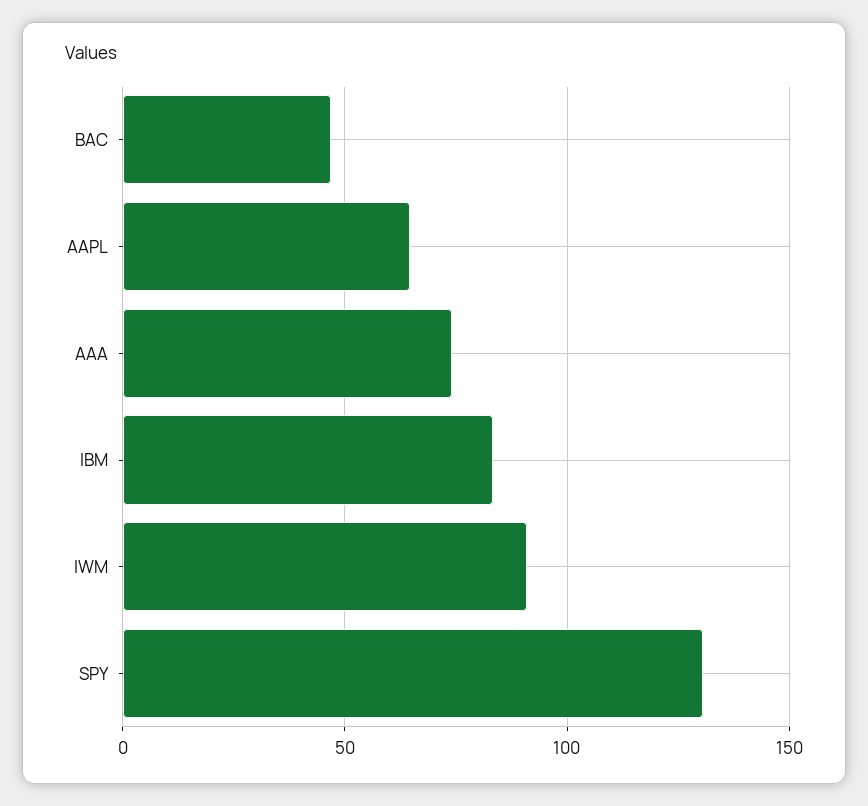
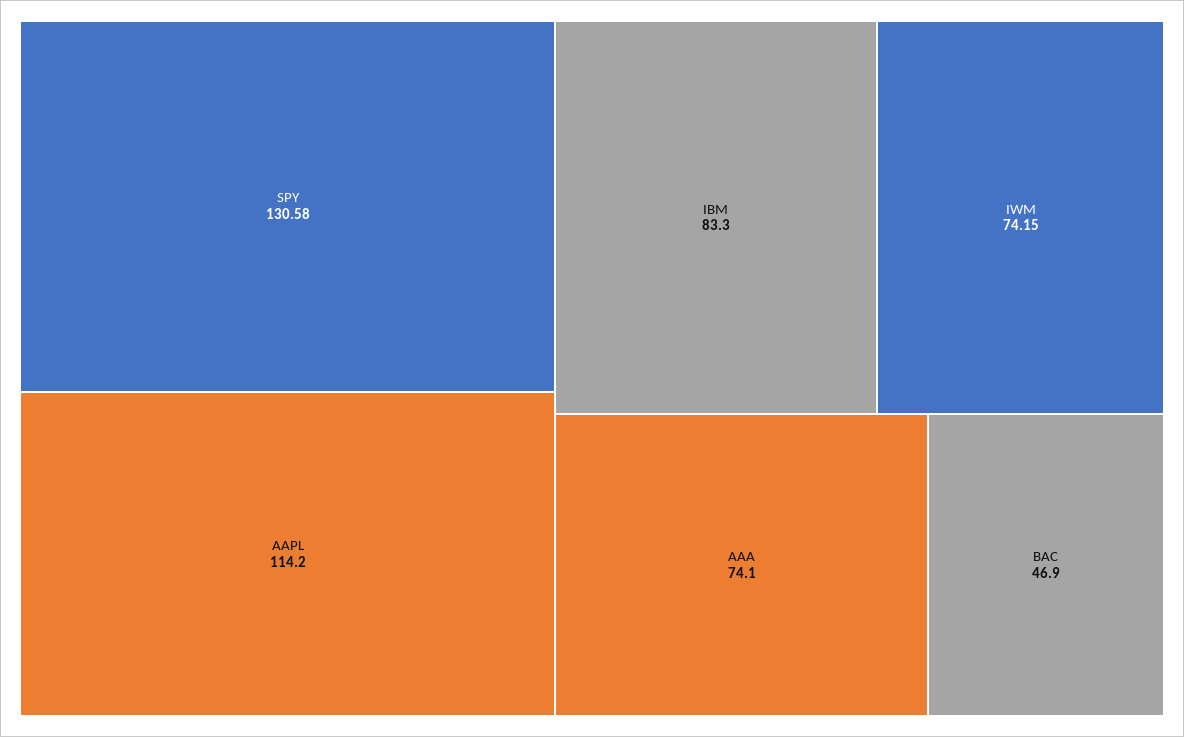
AAPL: 65 -> 114.2
IWM: 90 -> 74.15

